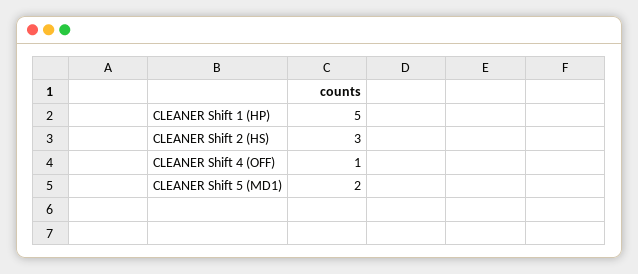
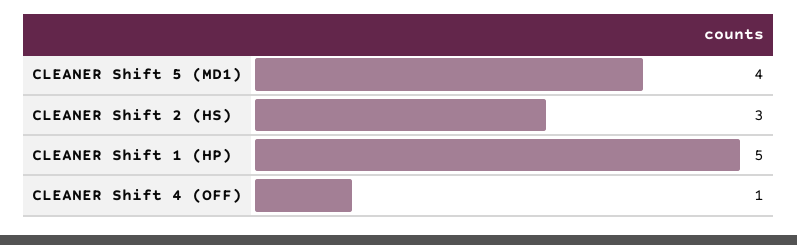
CLEANER Shift 5 (MD1): 2 -> 4

